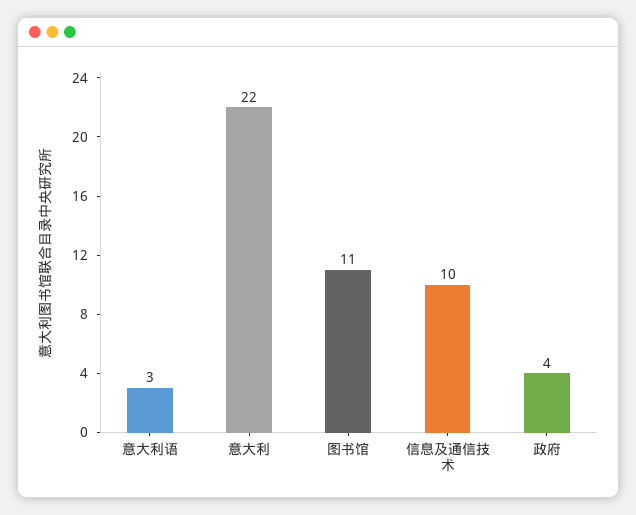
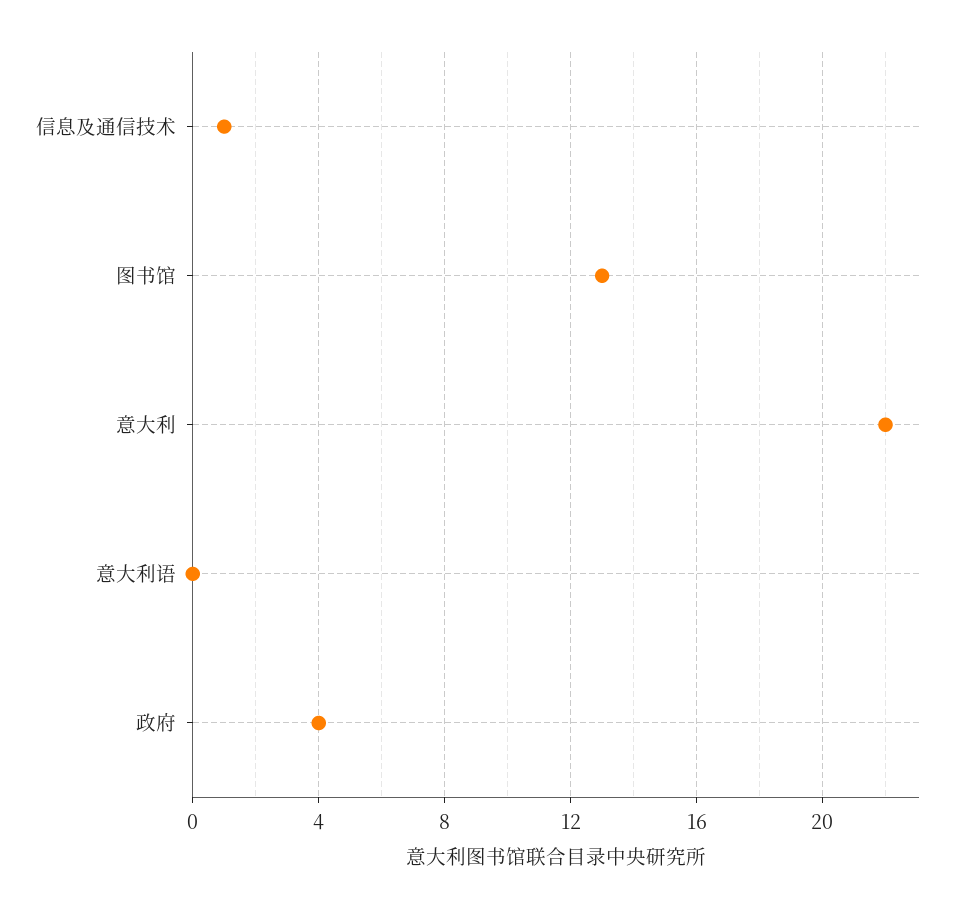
意大利语: 3 -> 0
图书馆: 11 -> 13
信息及通信技术: 10 -> 1

